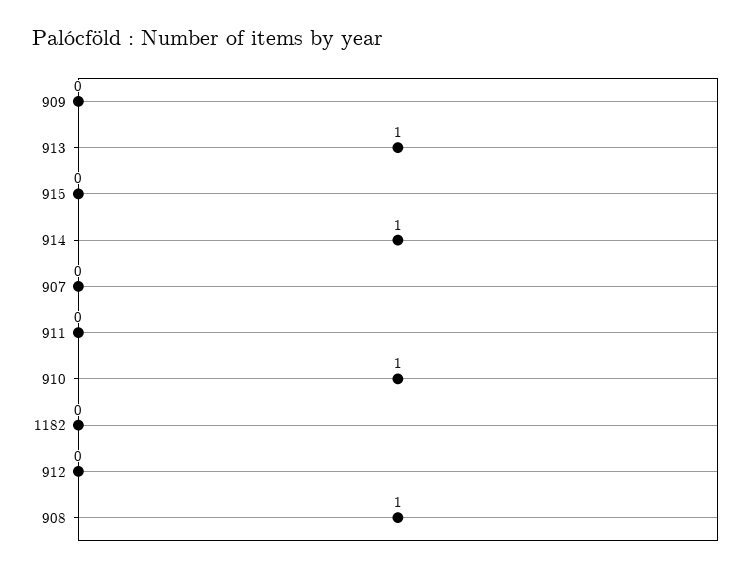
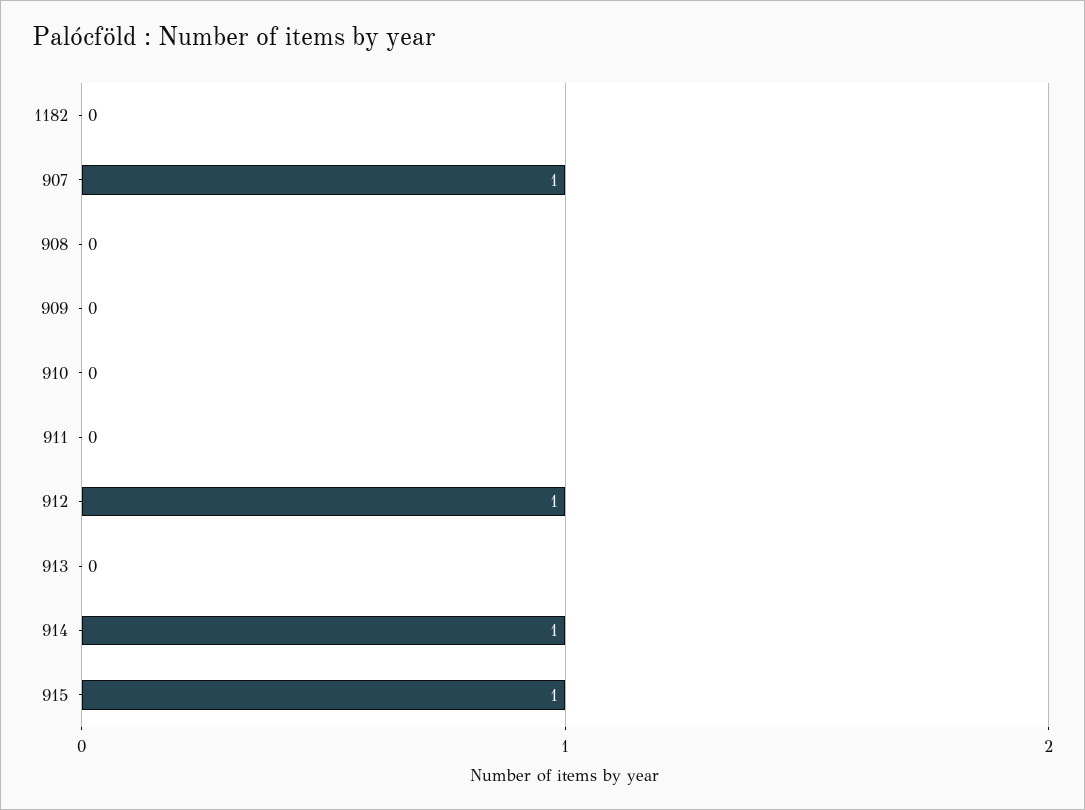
913: 1 -> 0
915: 0 -> 1
907: 0 -> 1
910: 1 -> 0
912: 0 -> 1
908: 1 -> 0

